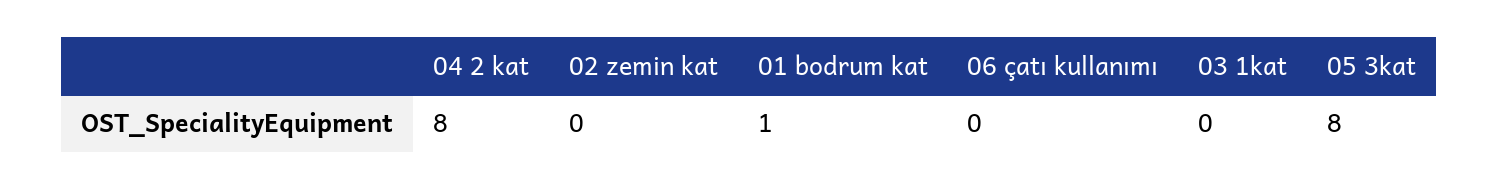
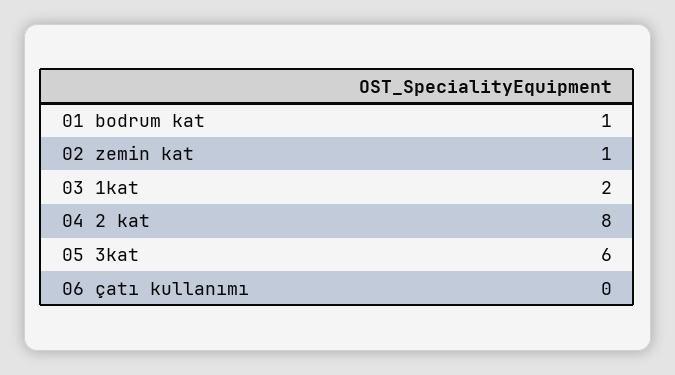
02 zemin kat: 0 -> 1
03 1kat: 0 -> 2
05 3kat: 8 -> 6

